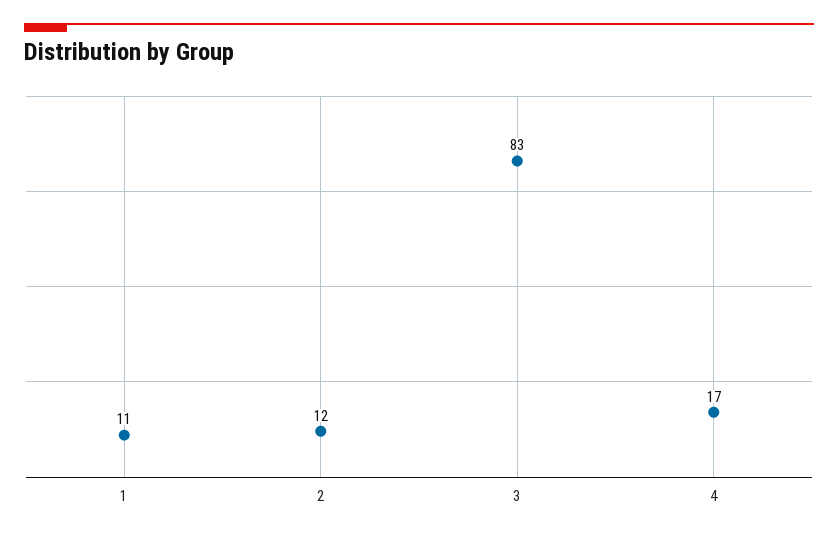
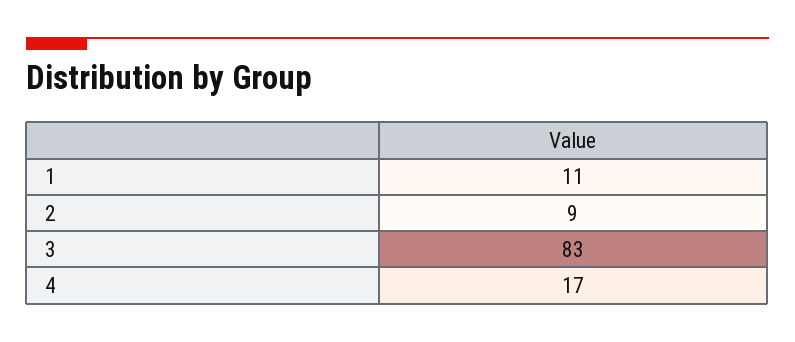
2: 12 -> 9

